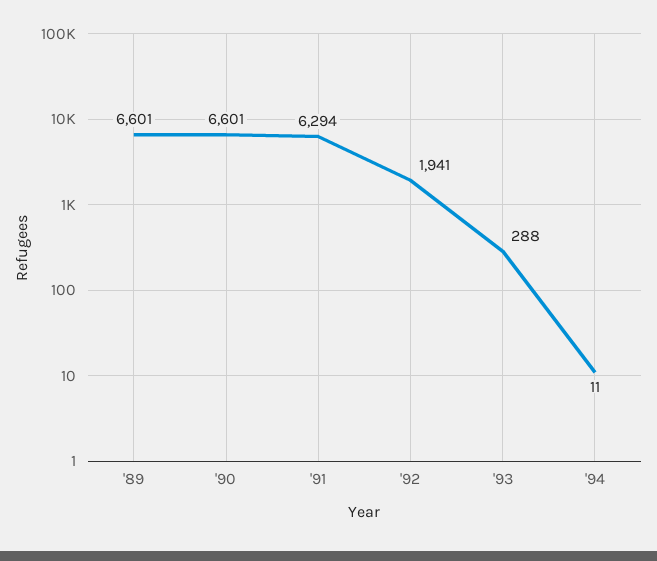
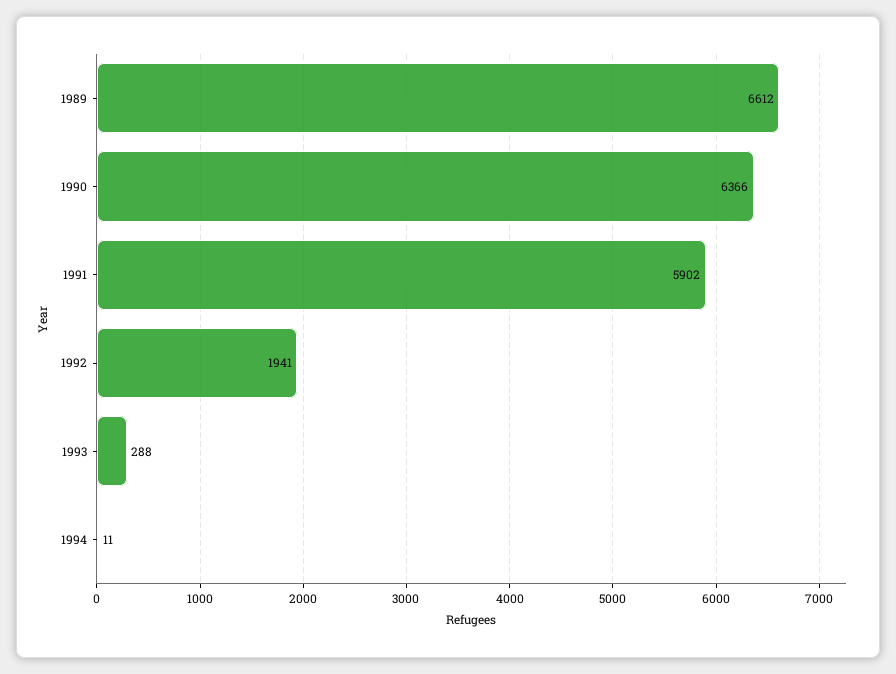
'89: 6601 -> 6612
'90: 6601 -> 6366
'91: 6294 -> 5902

